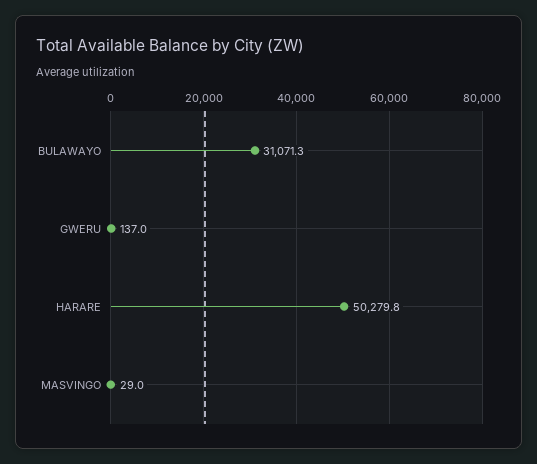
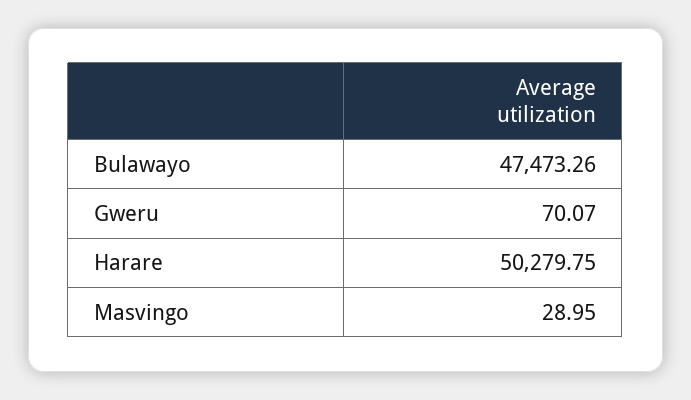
BULAWAYO: 31071.3 -> 47473.26
GWERU: 137 -> 70.07

